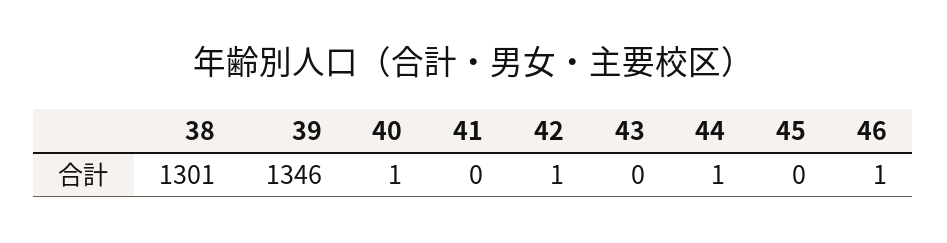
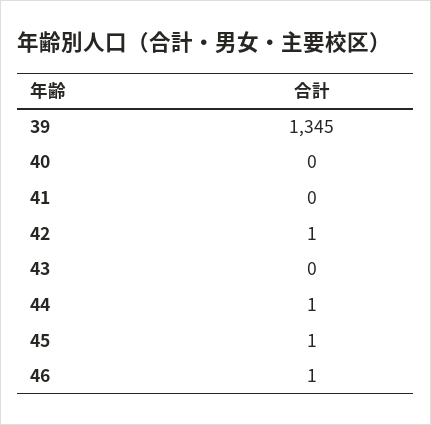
38: 1301 -> none
39: 1346 -> 1345
40: 1 -> 0
45: 0 -> 1

